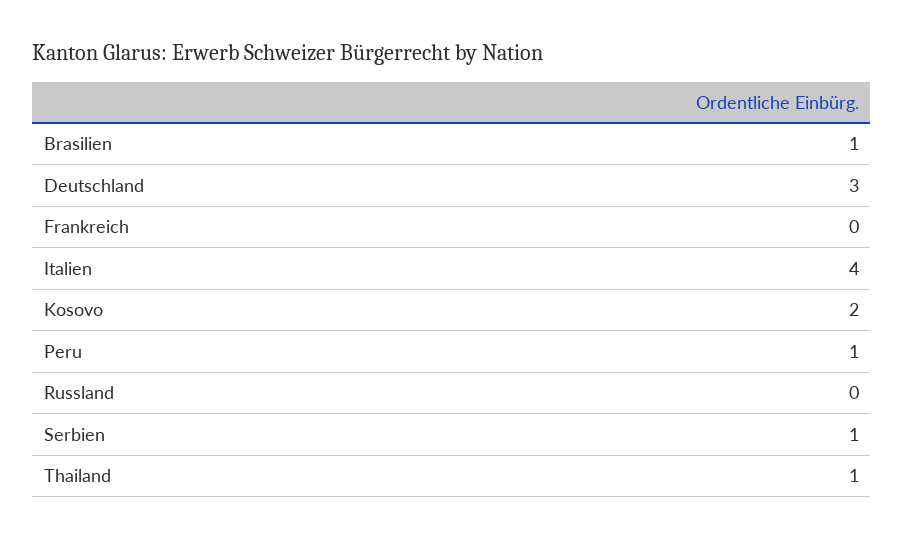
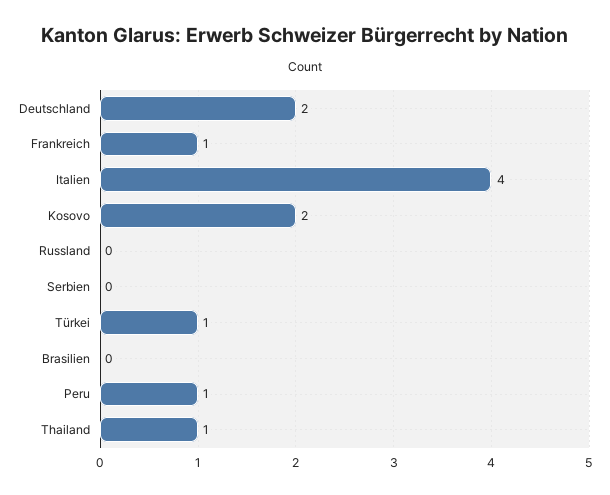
Brasilien: 1 -> 0
Deutschland: 3 -> 2
Frankreich: 0 -> 1
Serbien: 1 -> 0
Türkei: none -> 1

